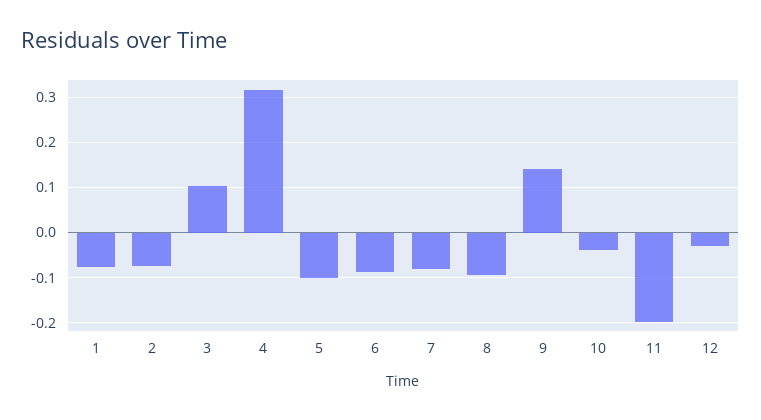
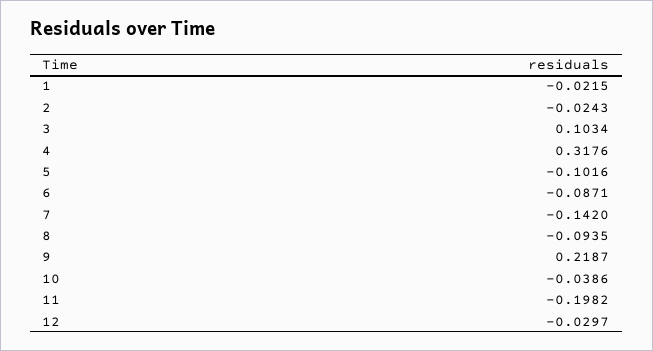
1: -0.08 -> -0.0215
2: -0.08 -> -0.0243
7: -0.08 -> -0.142
9: 0.14 -> 0.2187

